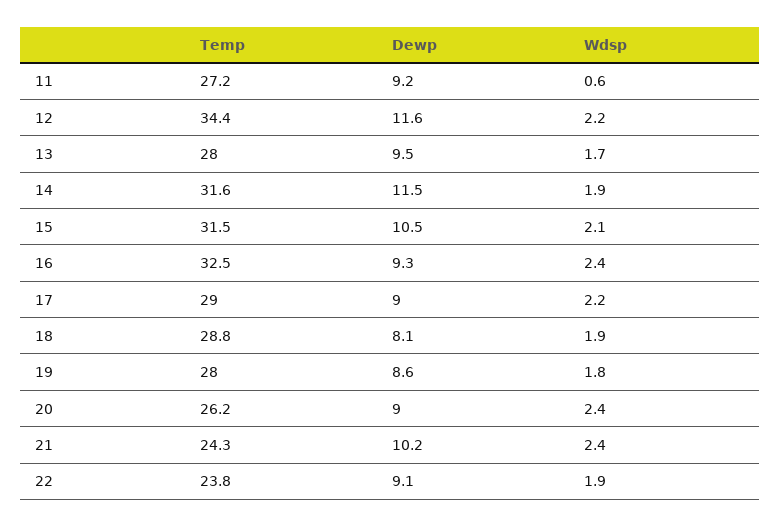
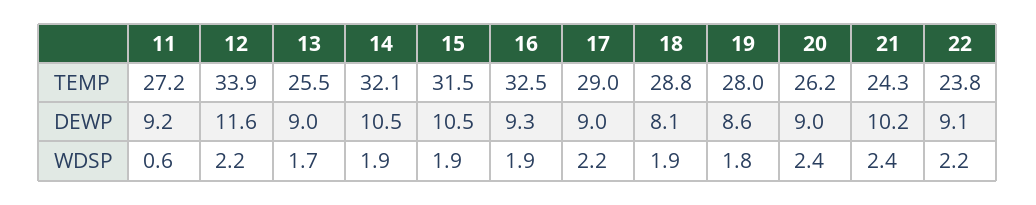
Temp, 12: 34.4 -> 33.9
Temp, 13: 28 -> 25.5
Dewp, 13: 9.5 -> 9
Temp, 14: 31.6 -> 32.1
Dewp, 14: 11.5 -> 10.5
Wdsp, 15: 2.1 -> 1.9
Wdsp, 16: 2.4 -> 1.9
Wdsp, 22: 1.9 -> 2.2

